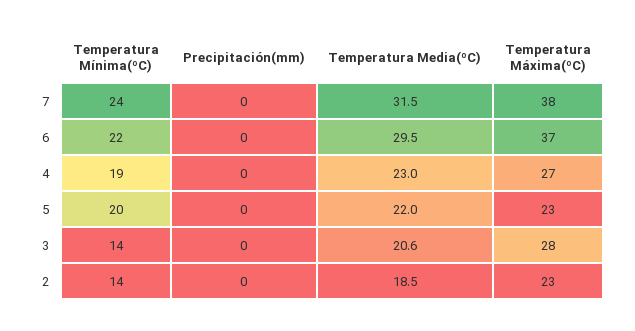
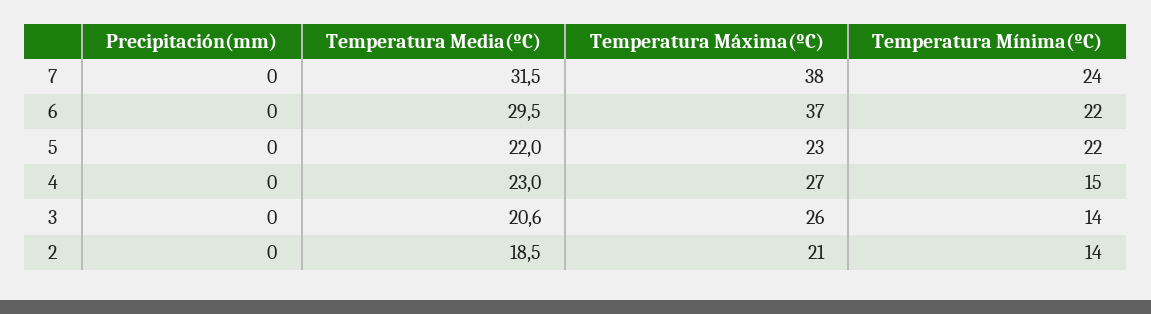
Temperatura Mínima(ºC), 4: 19 -> 15
Temperatura Mínima(ºC), 5: 20 -> 22
Temperatura Máxima(ºC), 3: 28 -> 26
Temperatura Máxima(ºC), 2: 23 -> 21

